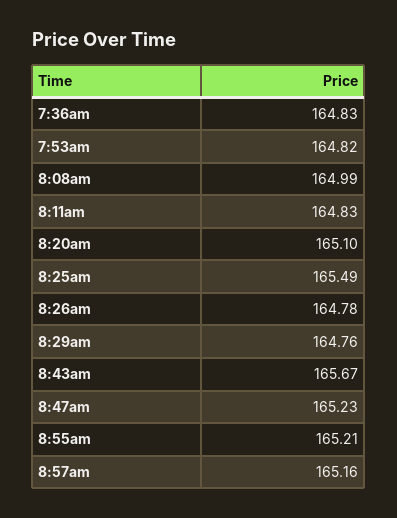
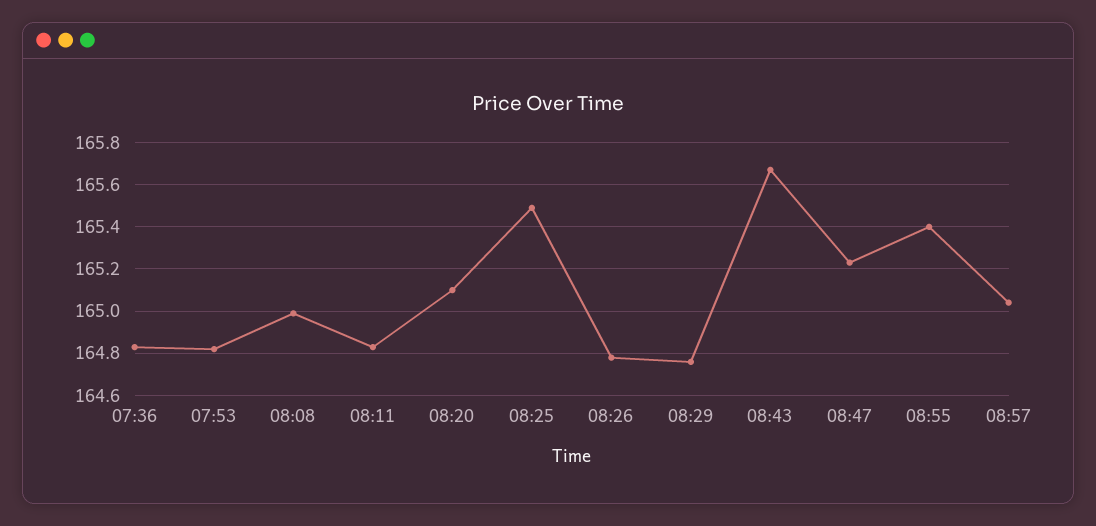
8:55am: 165.21 -> 165.4
8:57am: 165.16 -> 165.05

